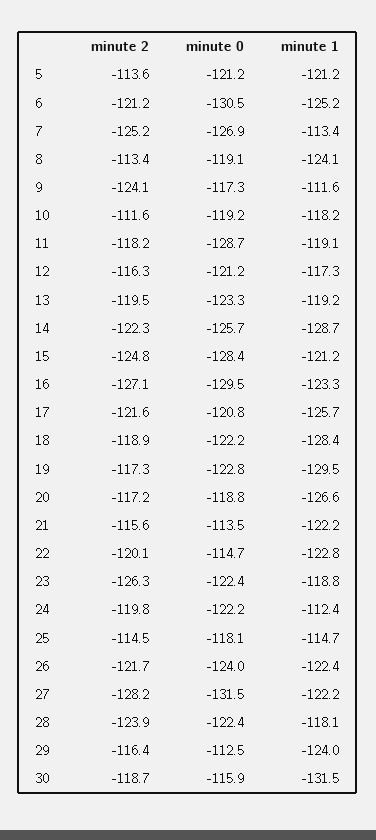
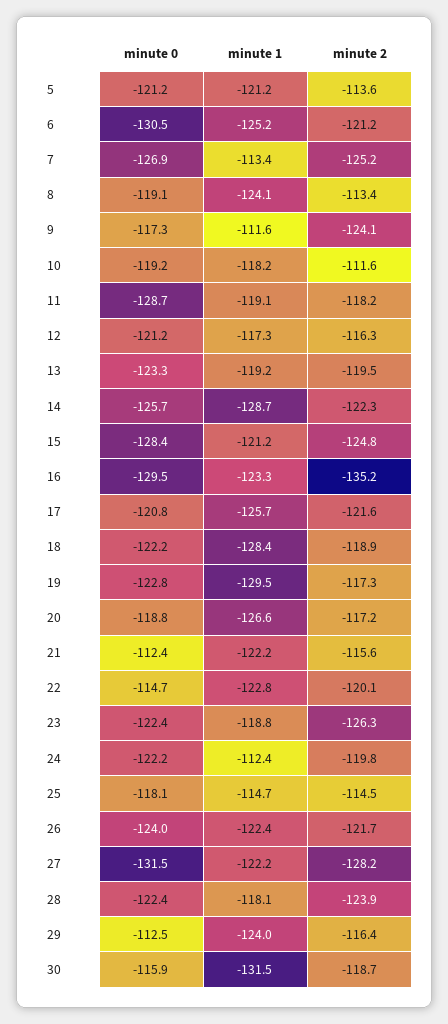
minute 2, 16: -127.1 -> -135.2
minute 0, 21: -113.5 -> -112.4

